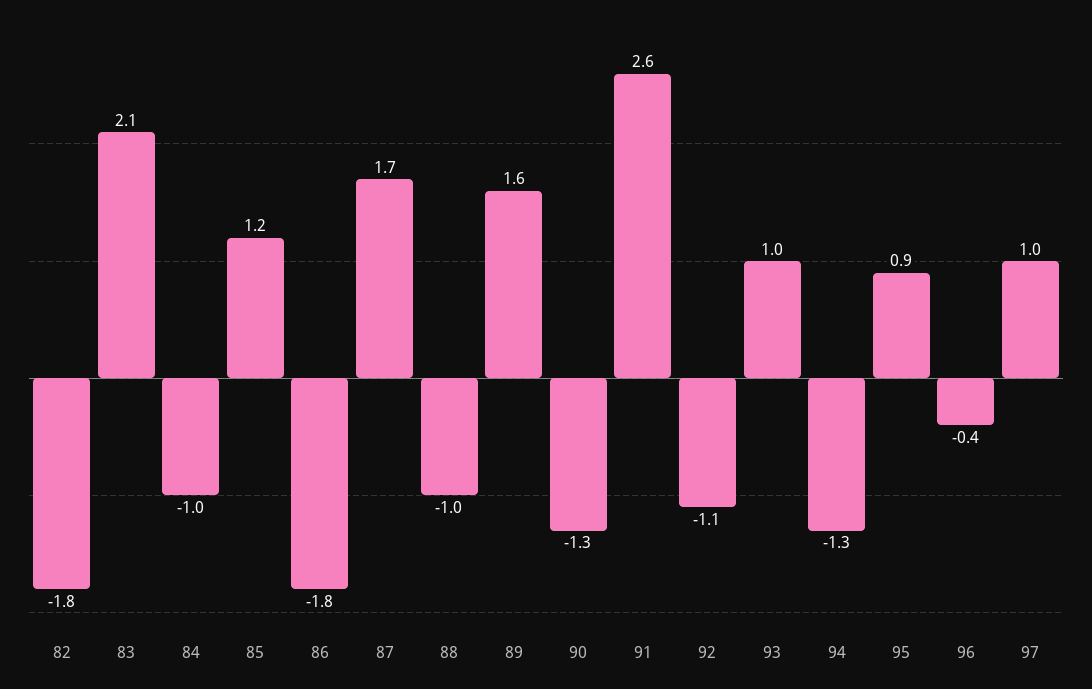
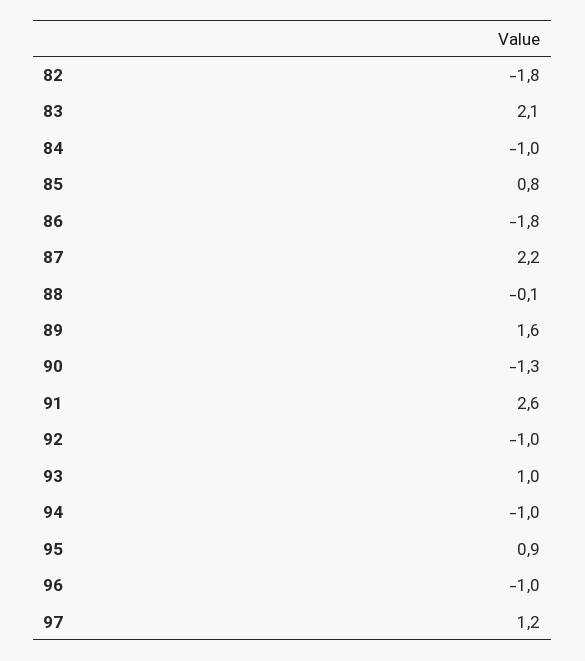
85: 1.2 -> 0.8
87: 1.7 -> 2.2
88: -1 -> -0.1
92: -1.1 -> -1
94: -1.3 -> -1
96: -0.4 -> -1
97: 1 -> 1.2

